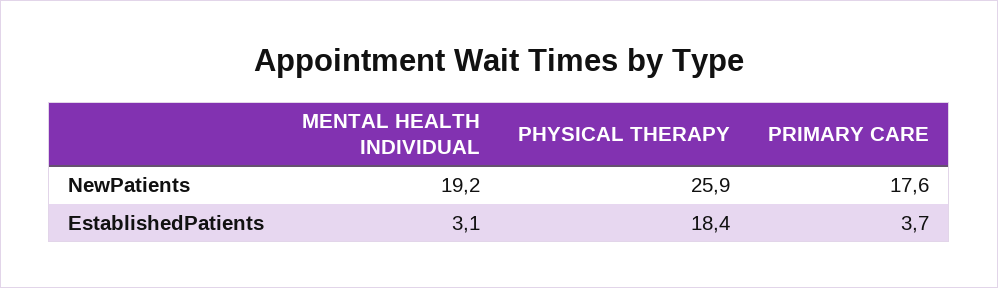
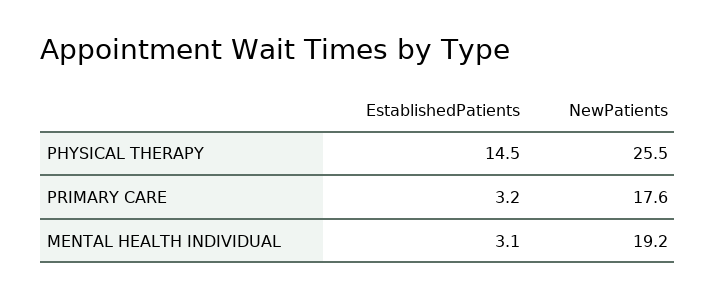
PHYSICAL THERAPY, NewPatients: 25.9 -> 25.5
PHYSICAL THERAPY, EstablishedPatients: 18.4 -> 14.5
PRIMARY CARE, EstablishedPatients: 3.7 -> 3.2

